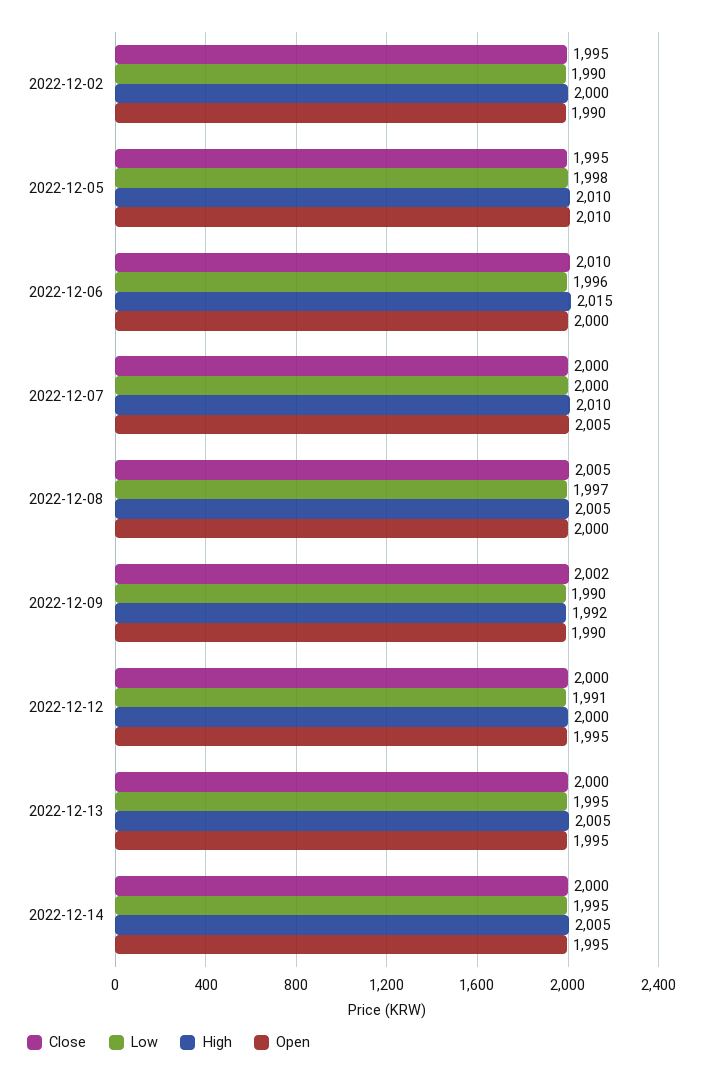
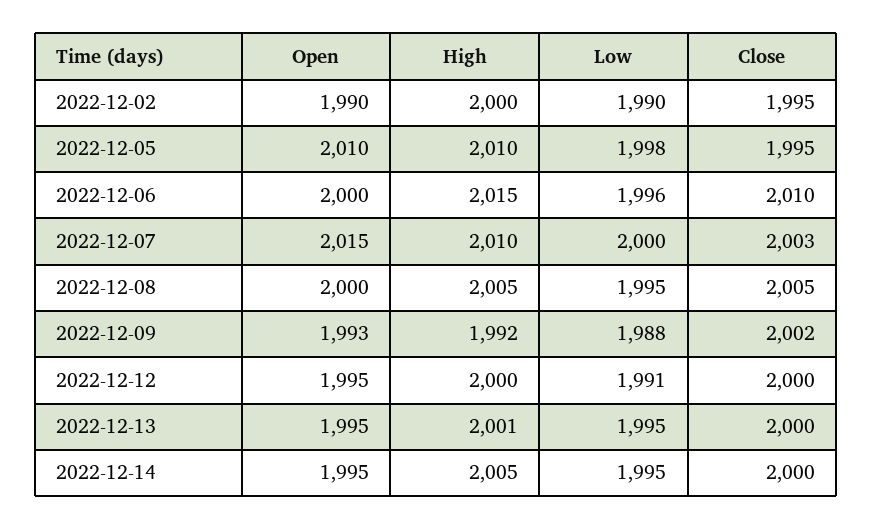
Close, 2022-12-07: 2000 -> 2003
Open, 2022-12-07: 2005 -> 2015
Low, 2022-12-08: 1997 -> 1995
Low, 2022-12-09: 1990 -> 1988
Open, 2022-12-09: 1990 -> 1993
High, 2022-12-13: 2005 -> 2001

